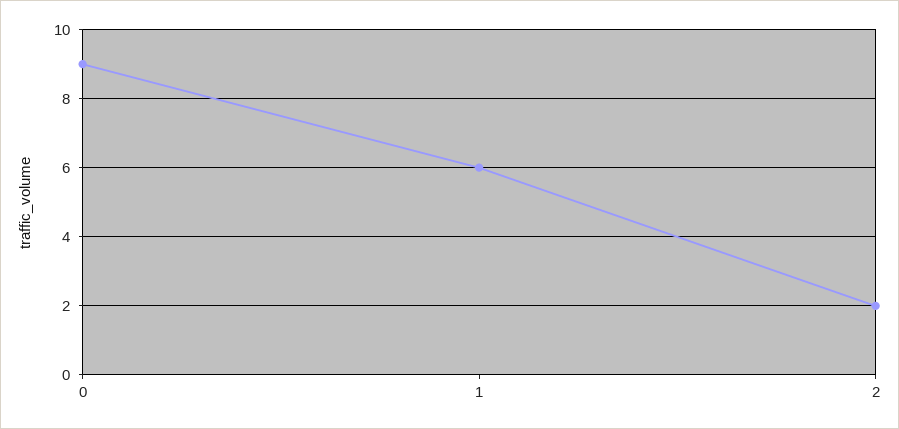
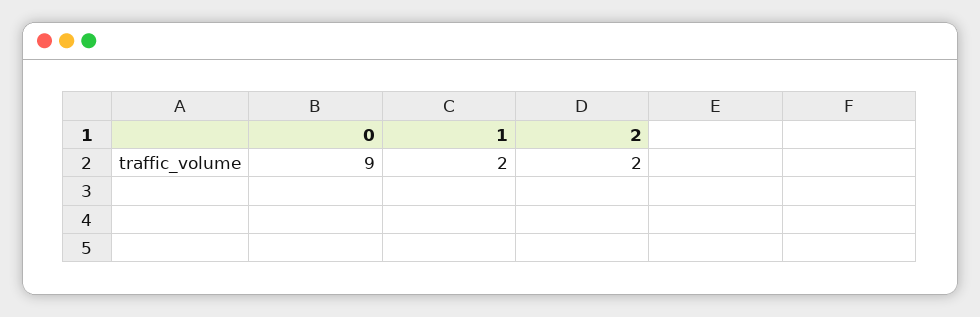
1: 6 -> 2

